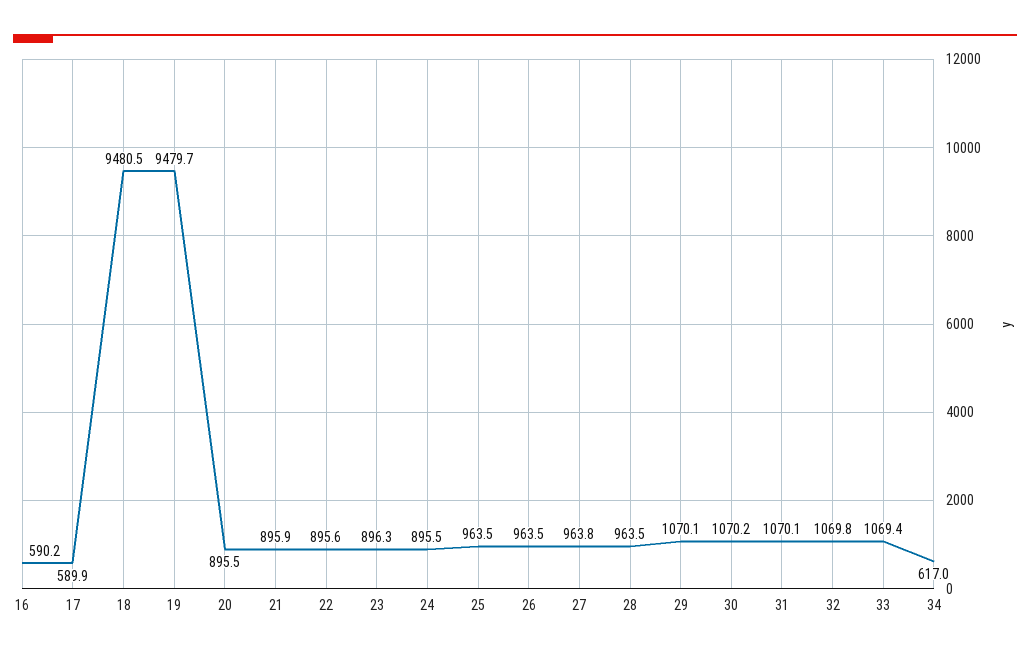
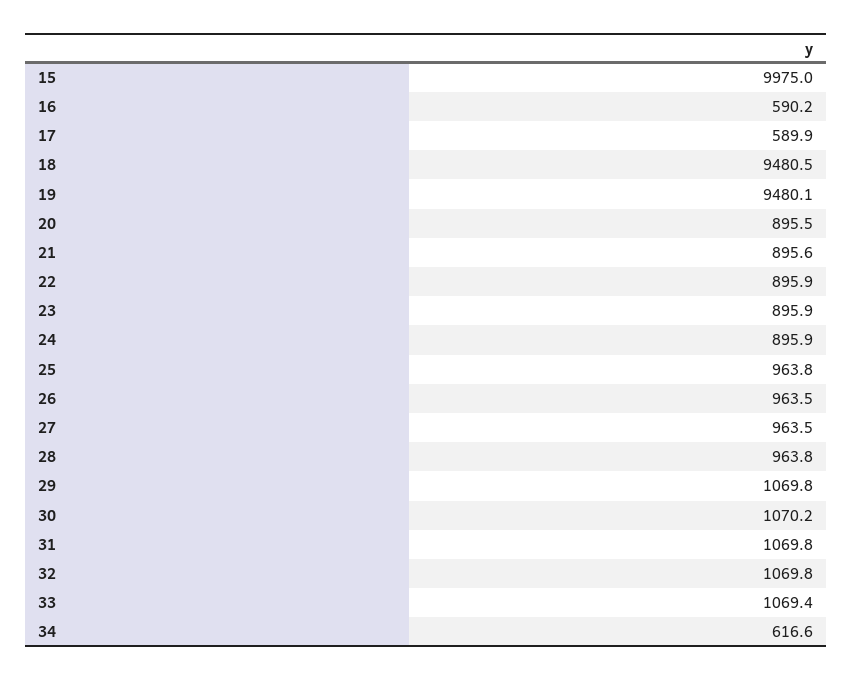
19: 9479.7 -> 9480.1
21: 895.9 -> 895.6
22: 895.6 -> 895.9
23: 896.3 -> 895.9
24: 895.5 -> 895.9
25: 963.5 -> 963.8
27: 963.8 -> 963.5
28: 963.5 -> 963.8
29: 1070.1 -> 1069.8
31: 1070.1 -> 1069.8
34: 617 -> 616.6
15: none -> 9975

